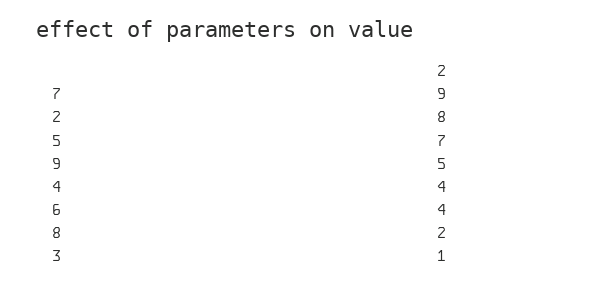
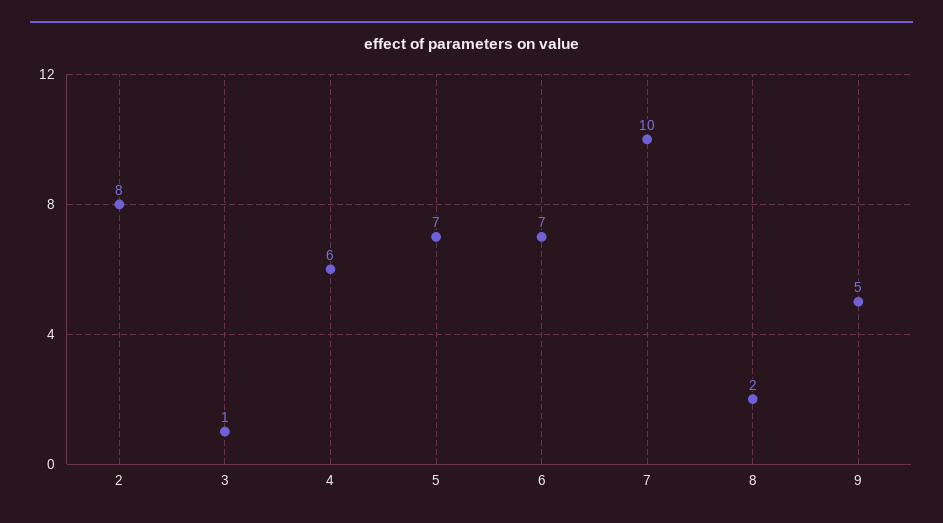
7: 9 -> 10
4: 4 -> 6
6: 4 -> 7

